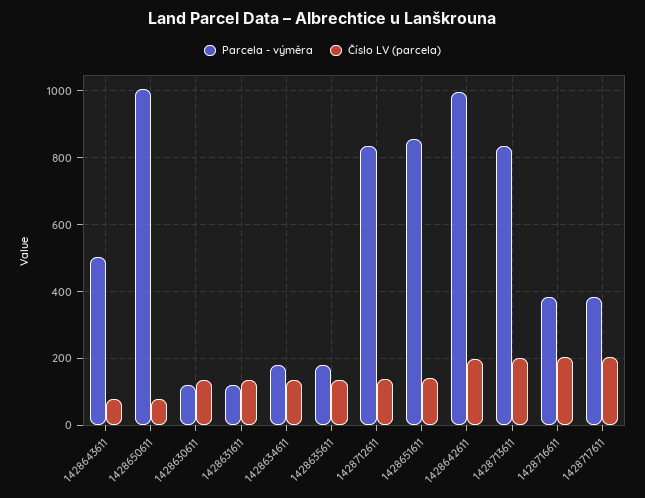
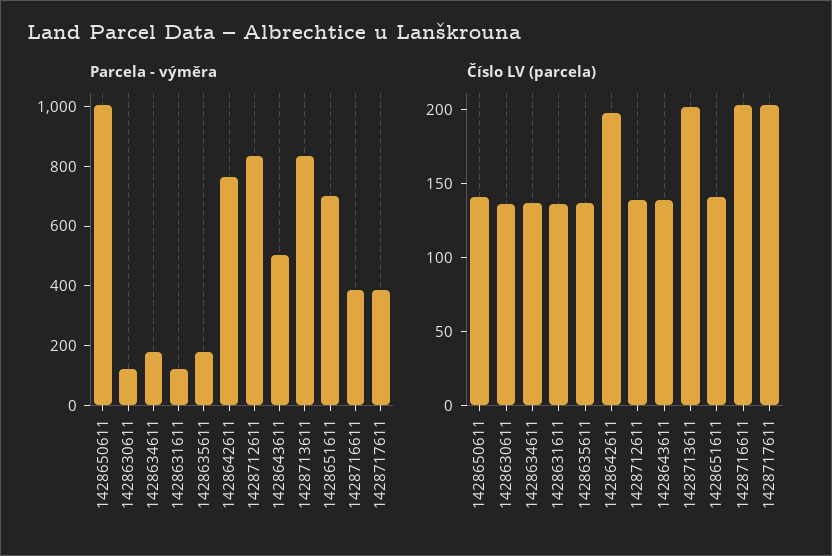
Číslo LV (parcela), 1428643611: 80 -> 140
Číslo LV (parcela), 1428650611: 80 -> 140
Parcela - výměra, 1428651611: 860 -> 700
Parcela - výměra, 1428642611: 1000 -> 750

